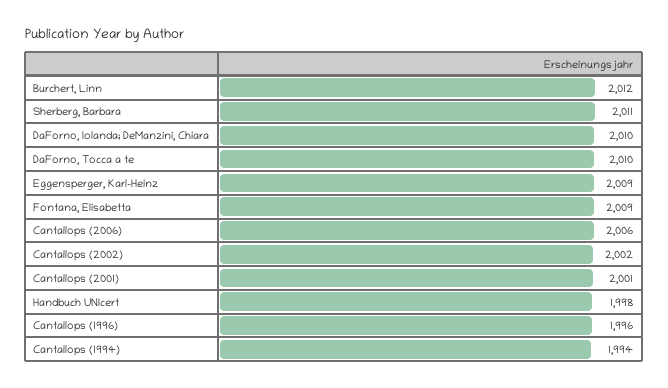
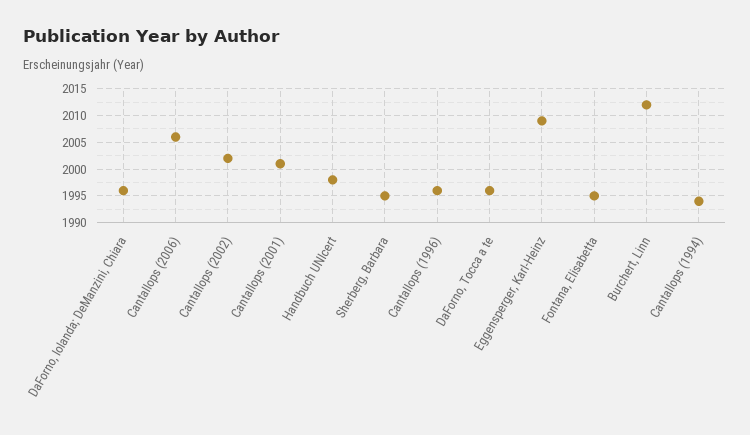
Sherberg, Barbara: 2011 -> 1995
DaForno, Iolanda; DeManzini, Chiara: 2010 -> 1995
DaForno, Tocca a te: 2010 -> 1995
Fontana, Elisabetta: 2009 -> 1995

